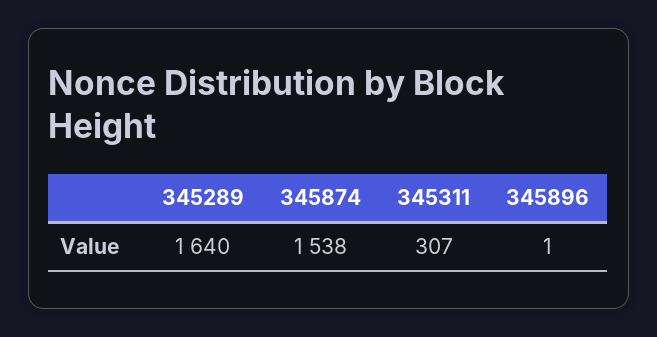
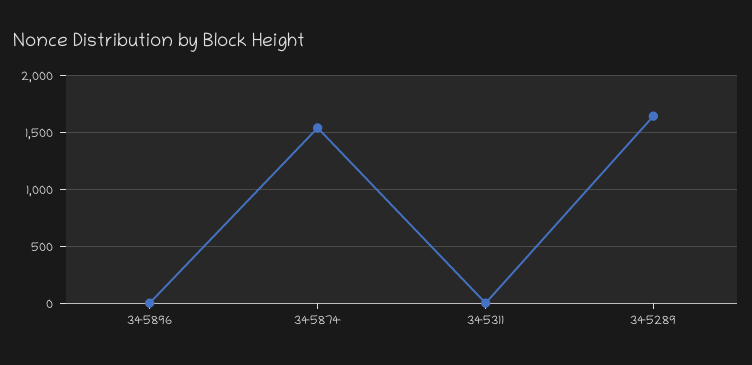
345311: 307 -> 0

